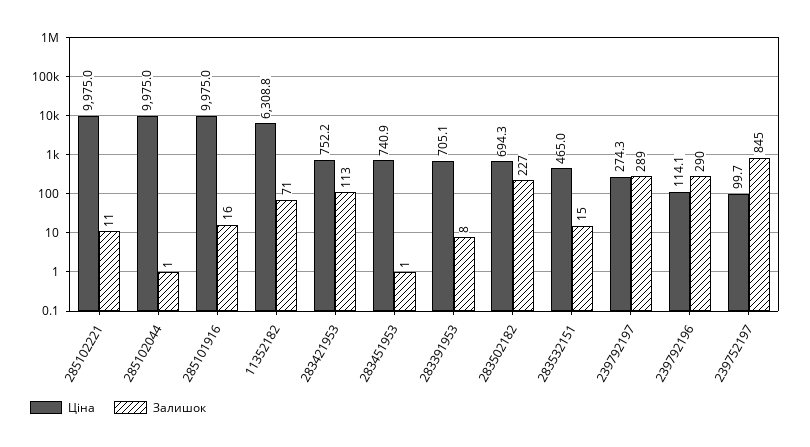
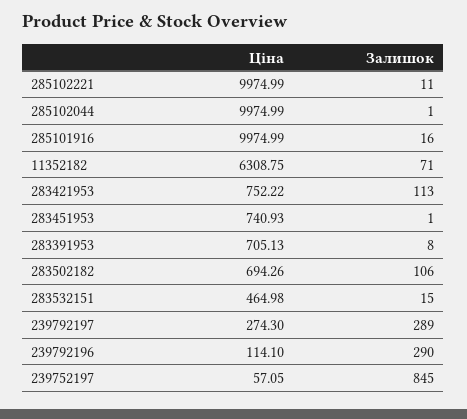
Залишок, 283502182: 227 -> 106
Ціна, 239752197: 99.7 -> 57.05

